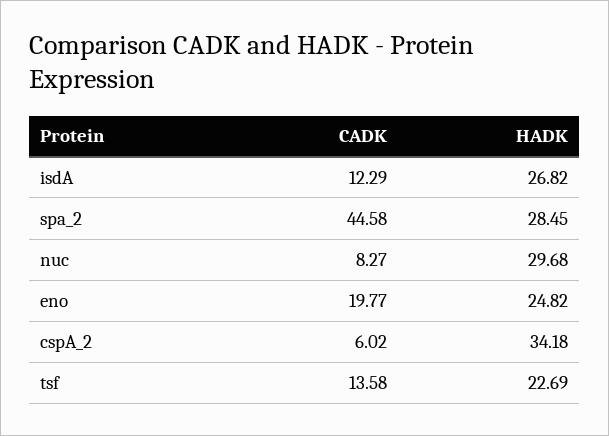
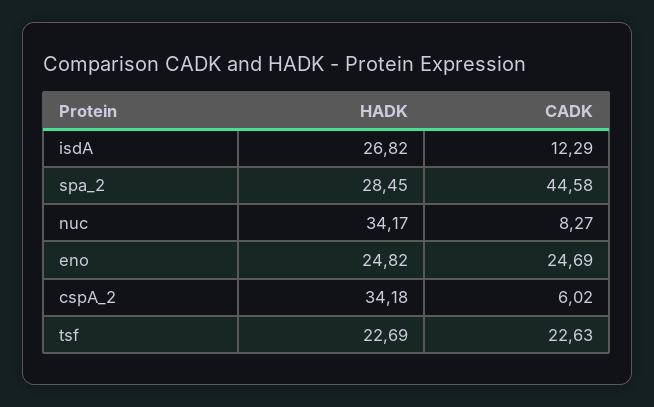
HADK, nuc: 29.68 -> 34.17
CADK, eno: 19.77 -> 24.69
CADK, tsf: 13.58 -> 22.63

